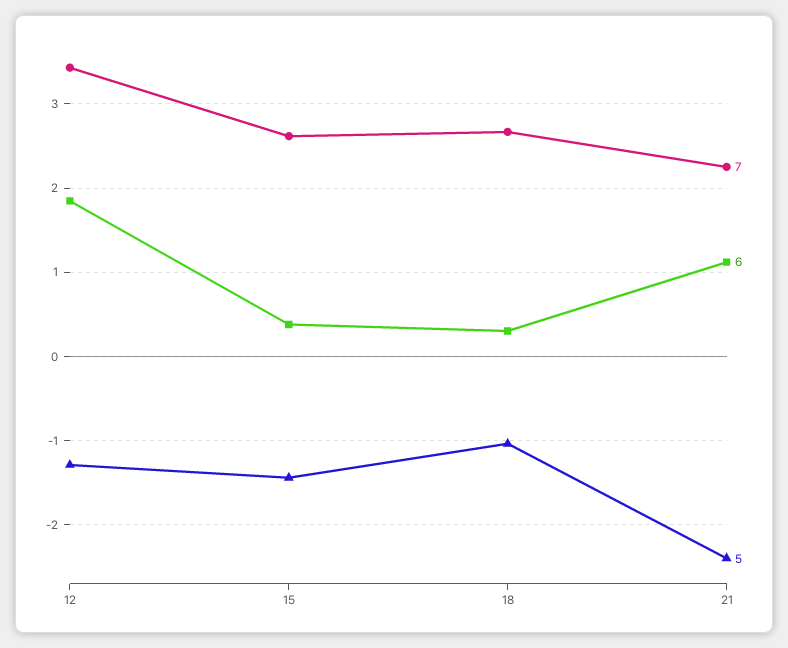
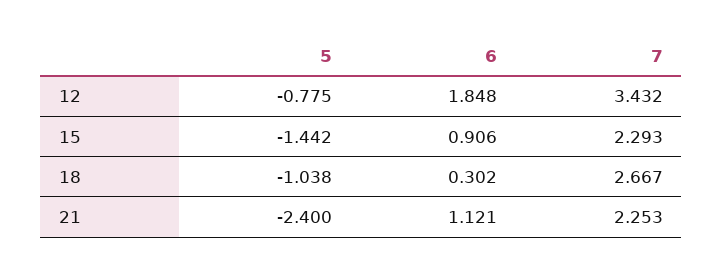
5, 12: -1.3 -> -0.775
7, 15: 2.6 -> 2.293
6, 15: 0.4 -> 0.906

